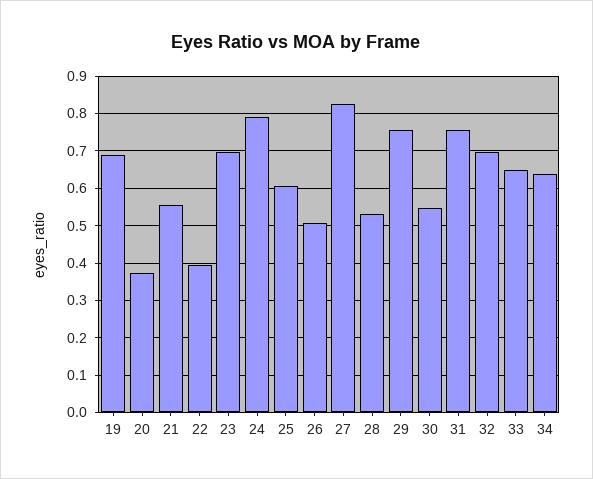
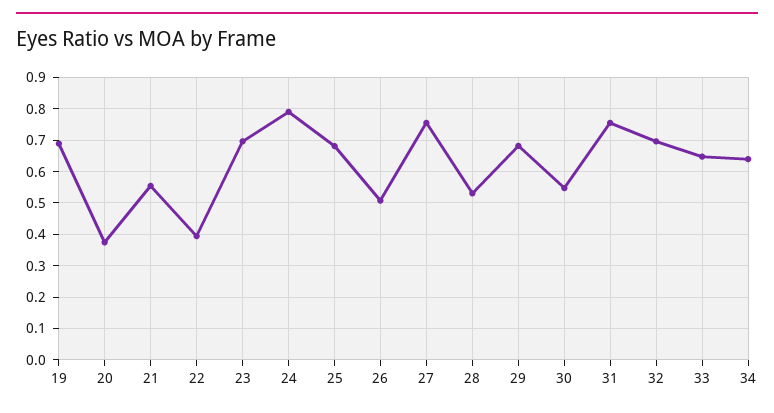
25: 0.6 -> 0.68
27: 0.82 -> 0.76
29: 0.76 -> 0.68

